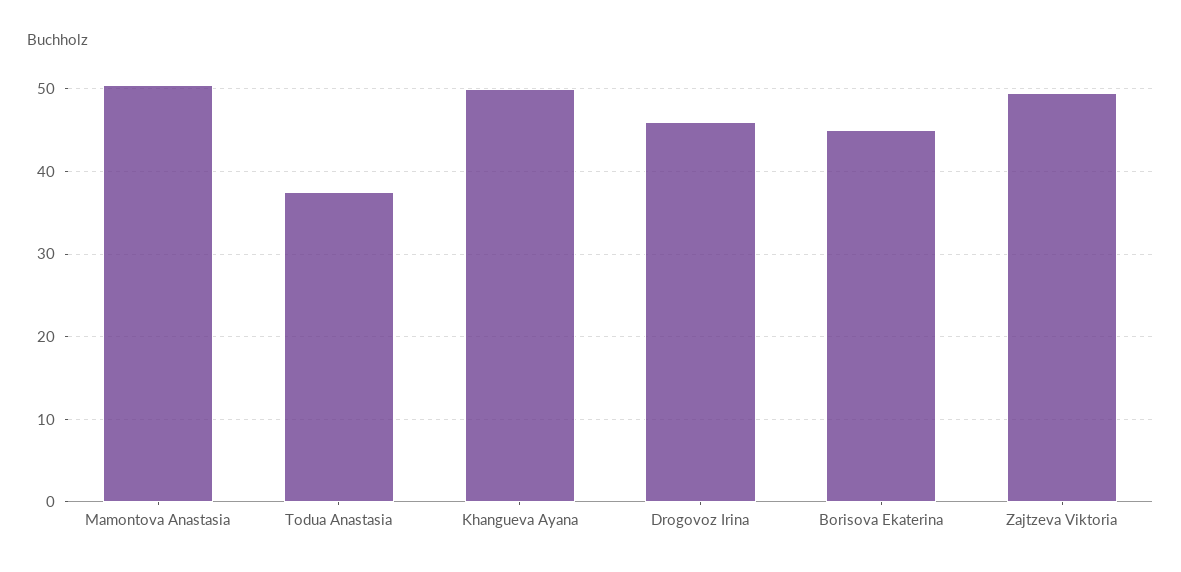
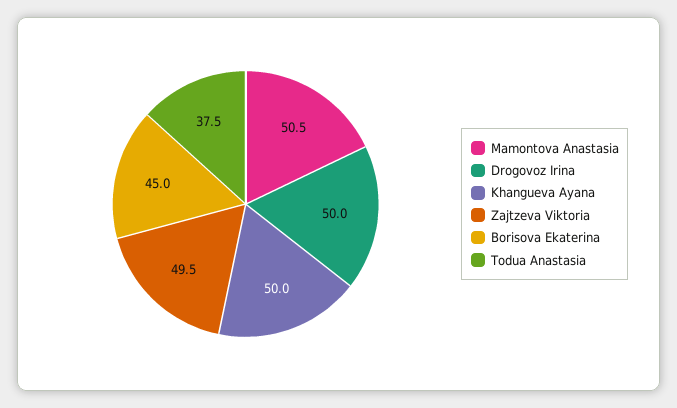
Drogovoz Irina: 46 -> 50

